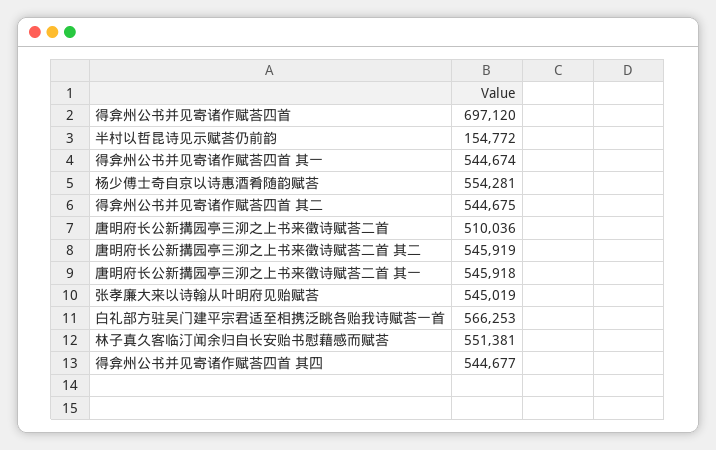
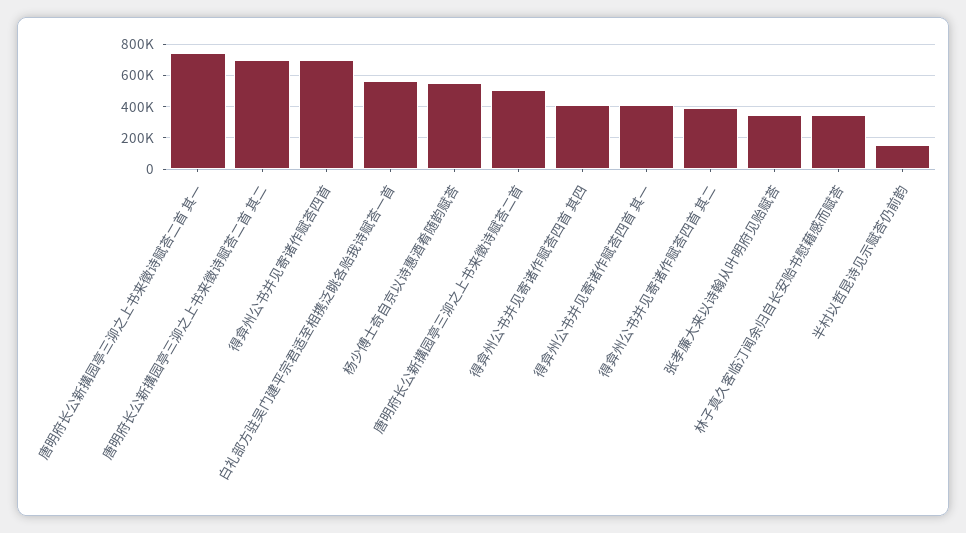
得弇州公书并见寄诸作赋荅四首 其一: 544674 -> 400000
得弇州公书并见寄诸作赋荅四首 其二: 544675 -> 400000
唐明府长公新搆园亭三泖之上书来徵诗赋荅二首 其二: 545919 -> 700000
唐明府长公新搆园亭三泖之上书来徵诗赋荅二首 其一: 545918 -> 750000
张孝廉大来以诗翰从叶明府见贻赋荅: 545019 -> 350000
林子真久客临汀闻余归自长安贻书慰藉感而赋荅: 551381 -> 350000
得弇州公书并见寄诸作赋荅四首 其四: 544677 -> 400000

